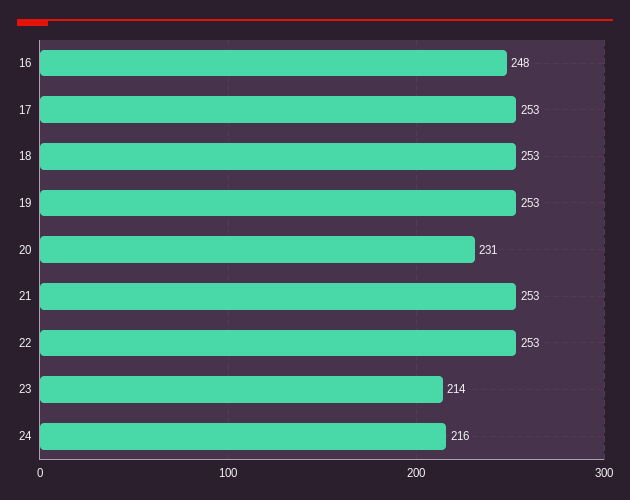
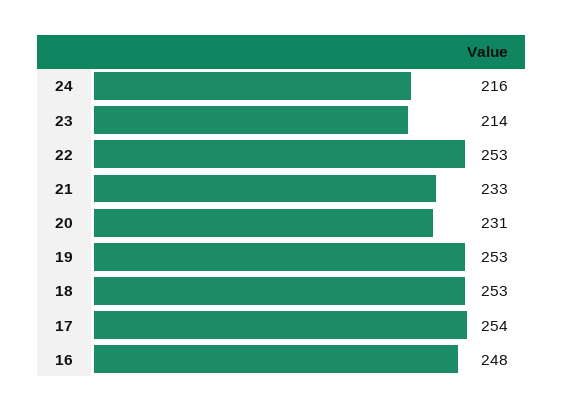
17: 253 -> 254
21: 253 -> 233

